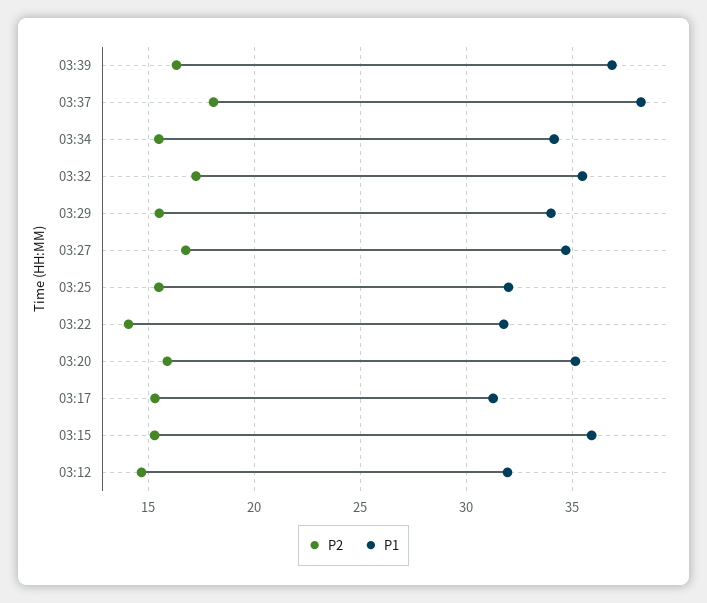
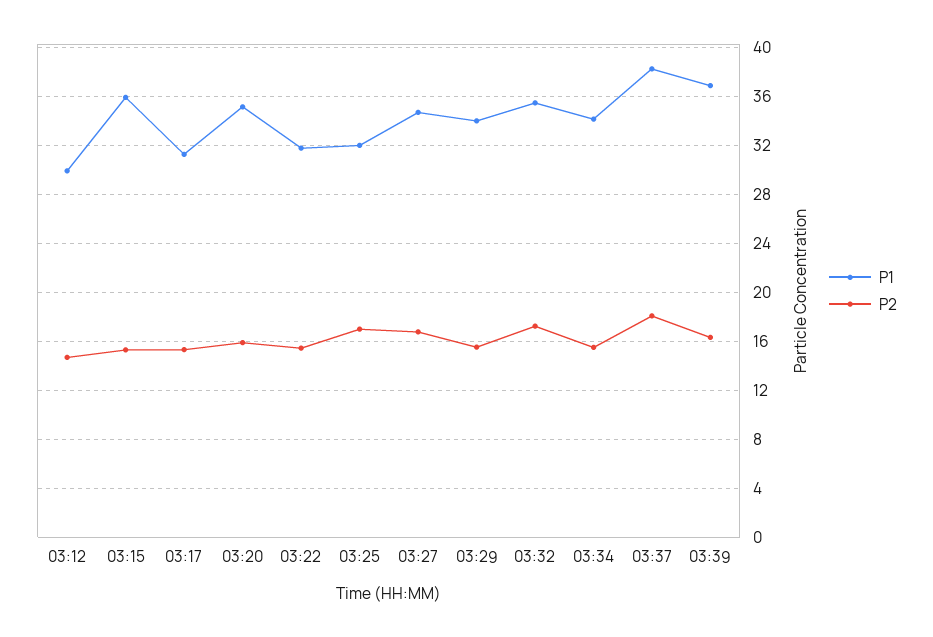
P2, 03:25: 15.5 -> 17
P2, 03:22: 14 -> 15.5
P1, 03:12: 32 -> 30

